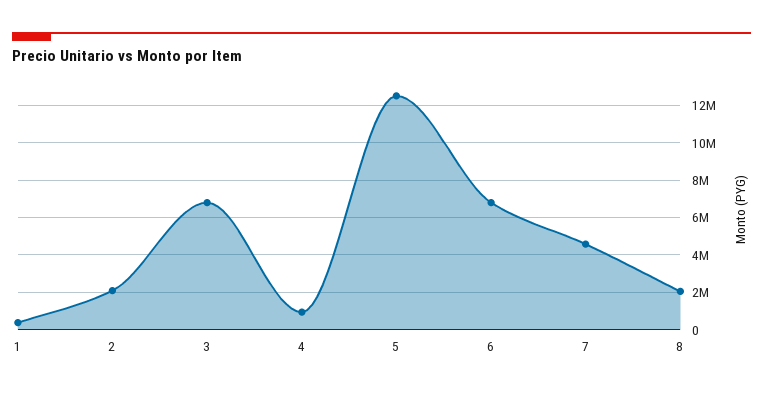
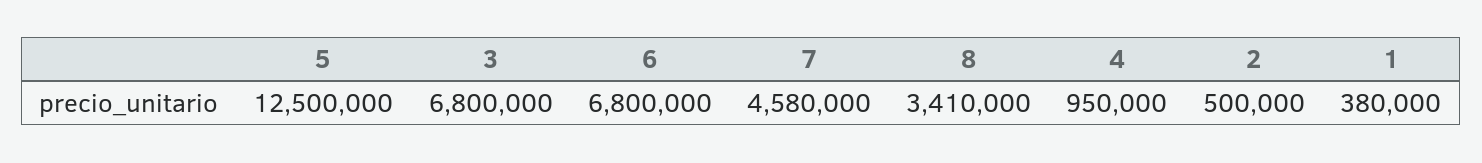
2: 2000000 -> 500000
8: 2000000 -> 3410000

